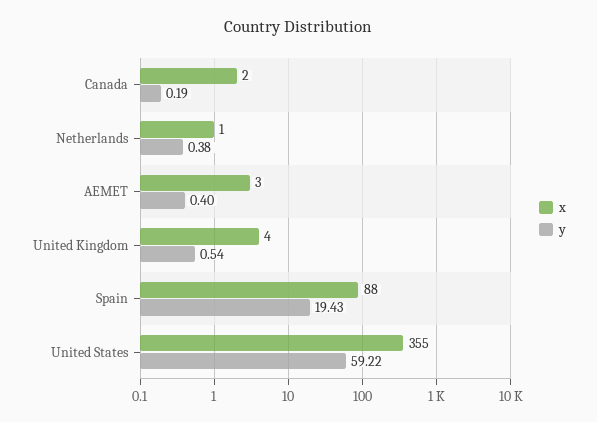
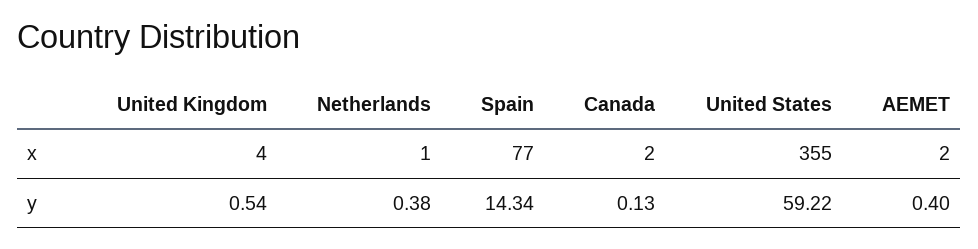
y, Canada: 0.19 -> 0.13
x, AEMET: 3 -> 2
x, Spain: 88 -> 77
y, Spain: 19.43 -> 14.34

